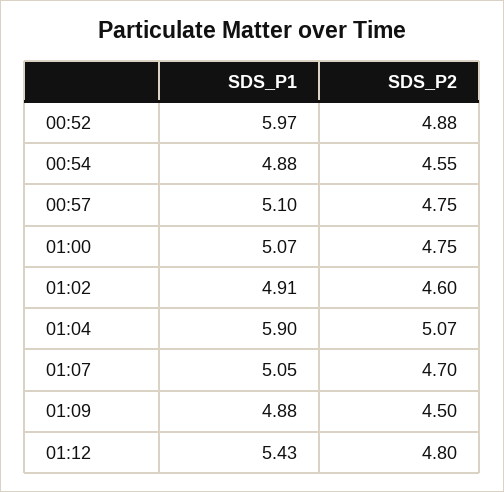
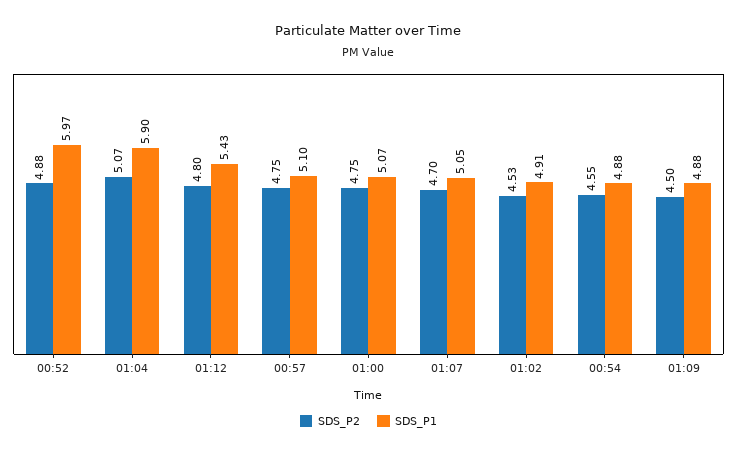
SDS_P2, 01:02: 4.6 -> 4.53

